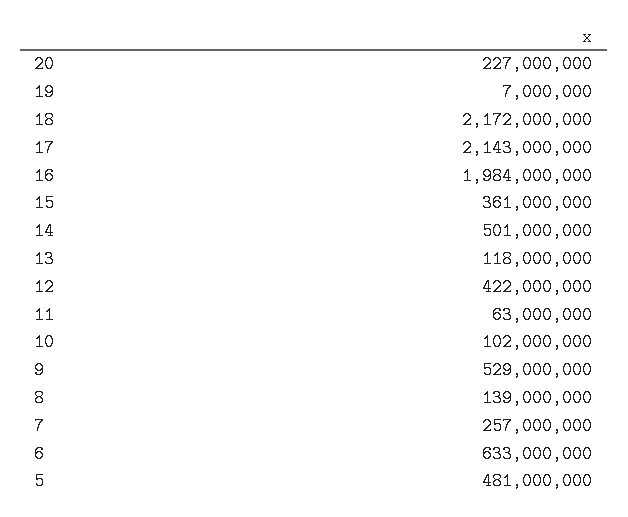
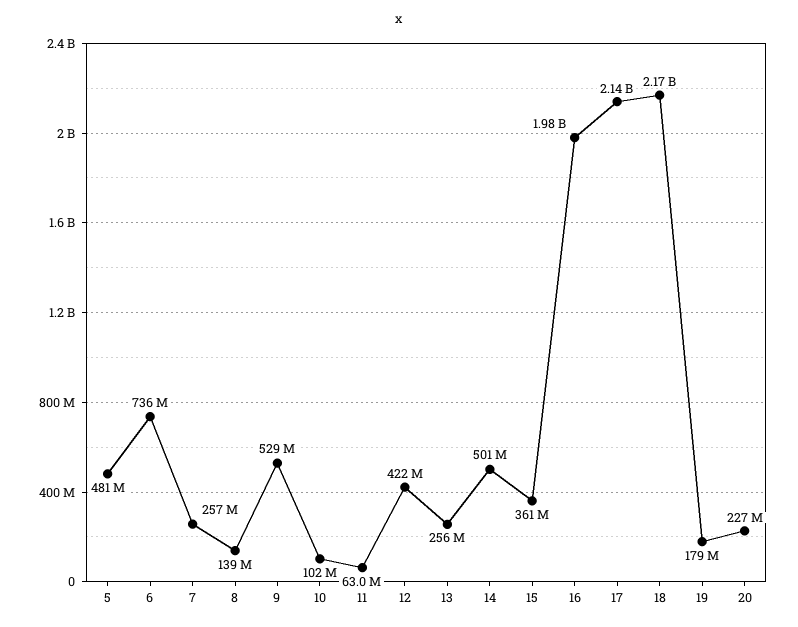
19: 7000000 -> 179000000
13: 118000000 -> 256000000
6: 633000000 -> 736000000

